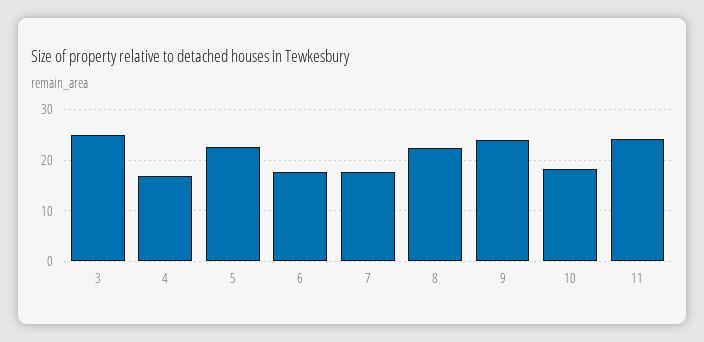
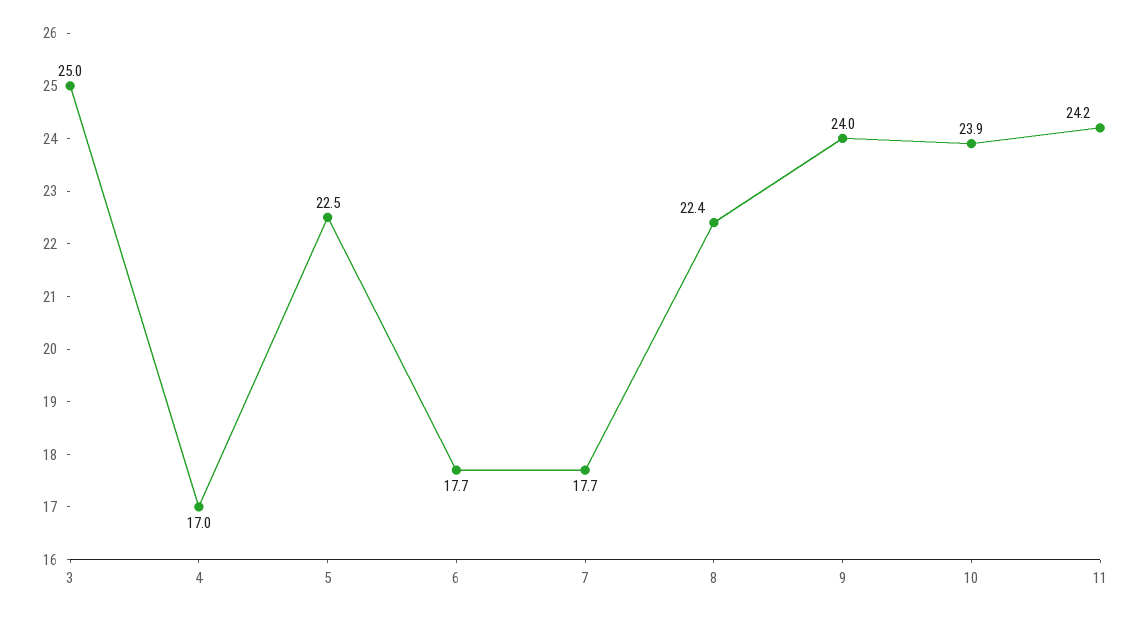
10: 18 -> 23.9

